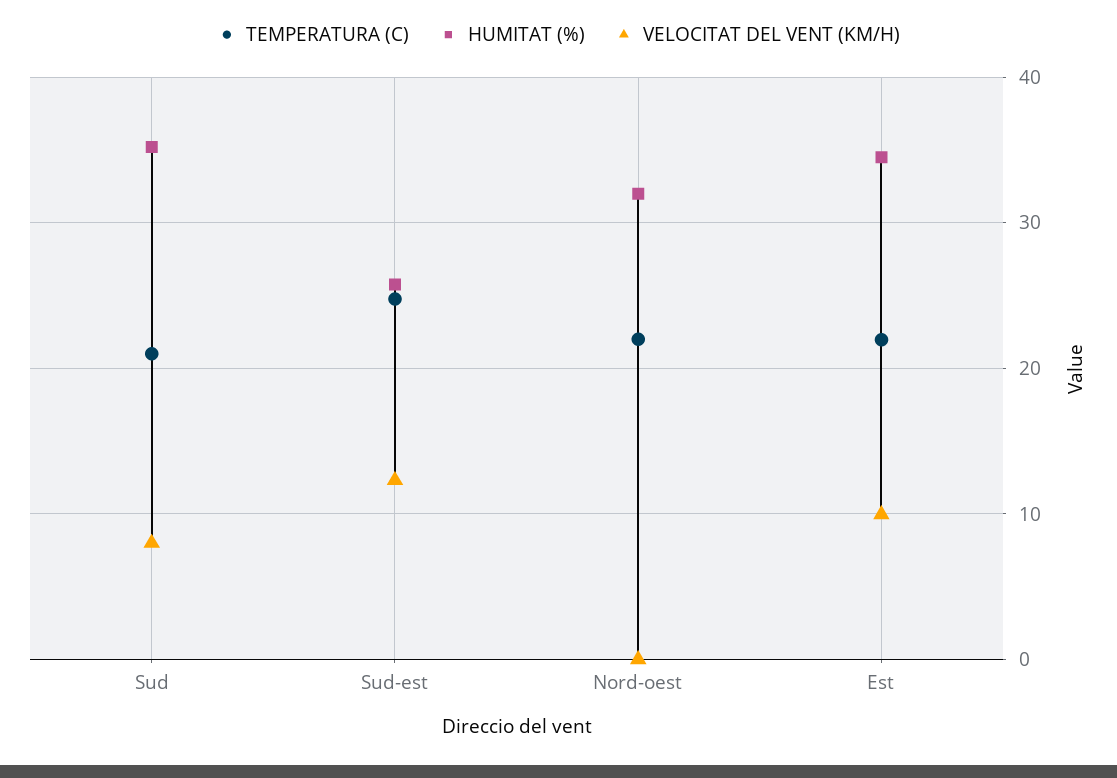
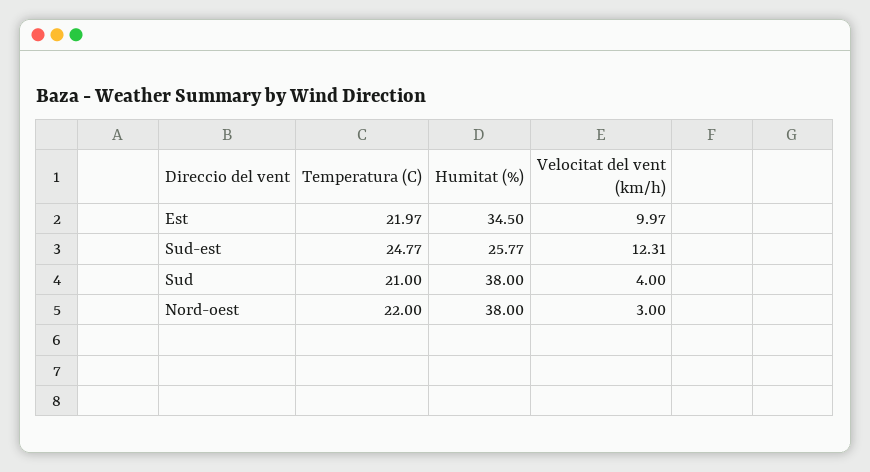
HUMITAT (%), Sud: 35 -> 38
VELOCITAT DEL VENT (KM/H), Sud: 8 -> 4
HUMITAT (%), Nord-oest: 32 -> 38
VELOCITAT DEL VENT (KM/H), Nord-oest: 0 -> 3

